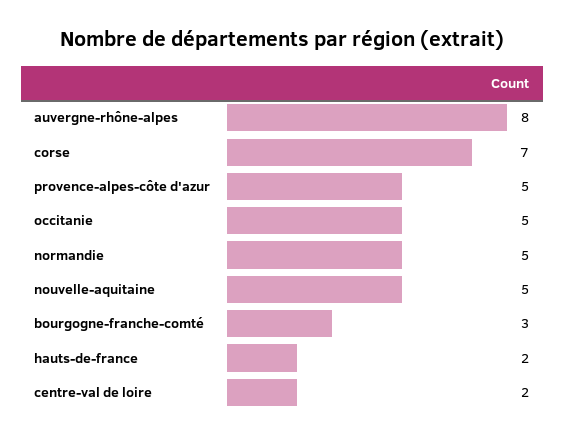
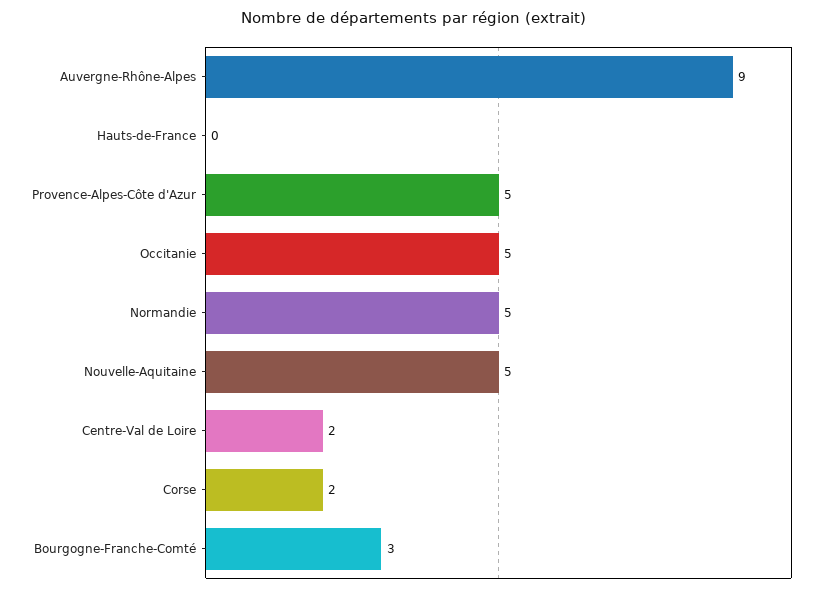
auvergne-rhône-alpes: 8 -> 9
corse: 7 -> 2
hauts-de-france: 2 -> 0

